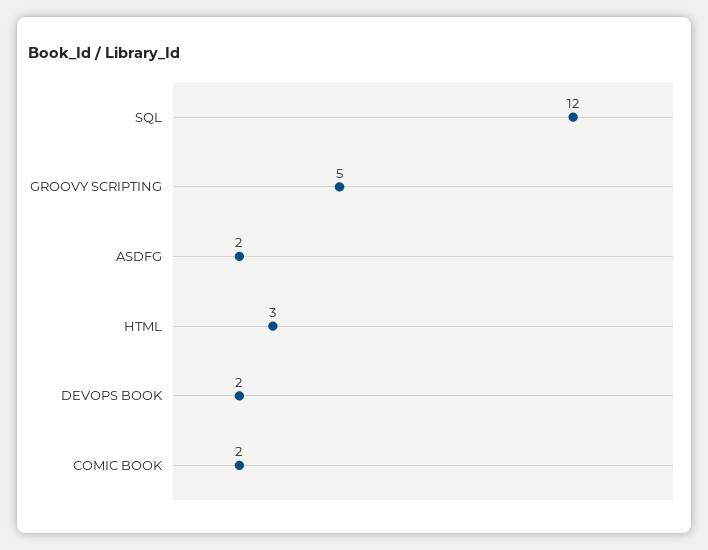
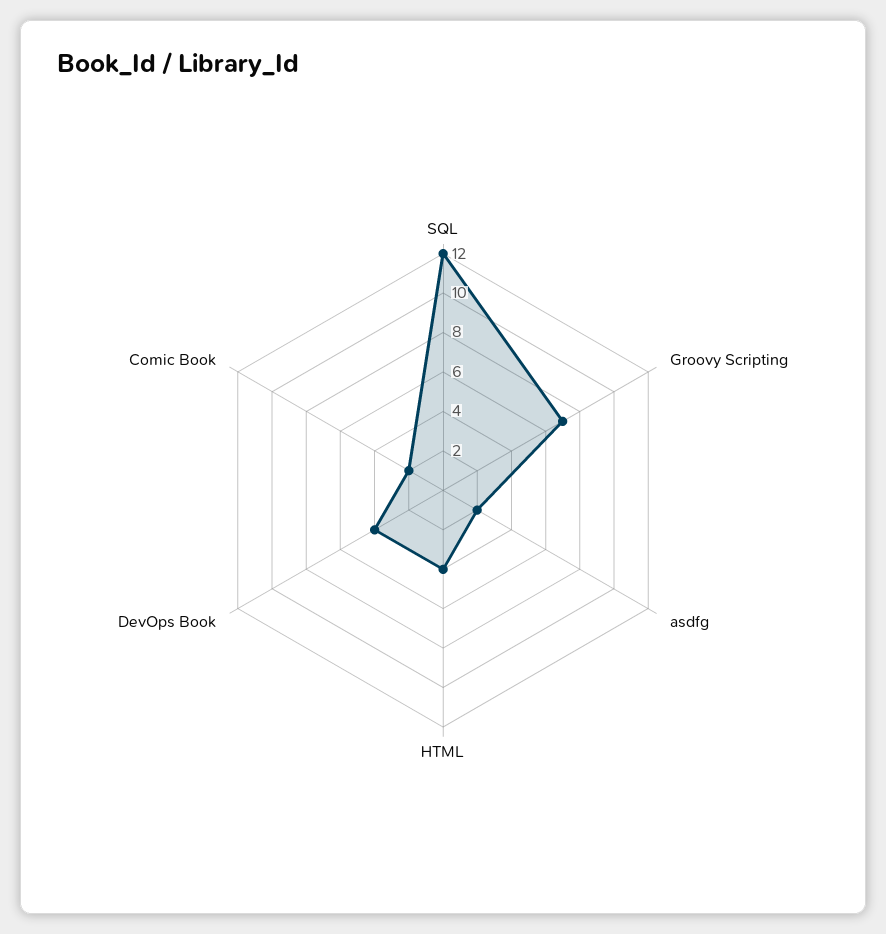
GROOVY SCRIPTING: 5 -> 7
HTML: 3 -> 4
DEVOPS BOOK: 2 -> 4

